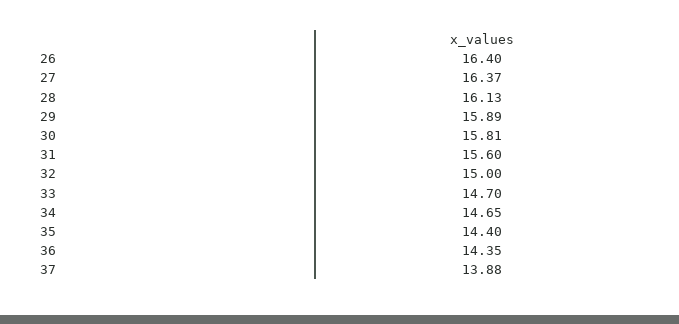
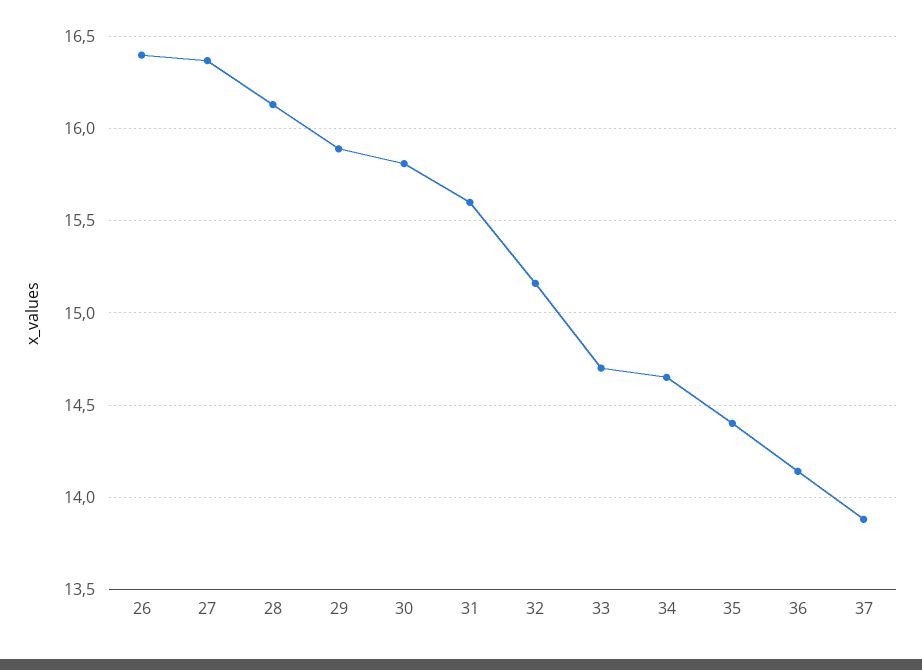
32: 15 -> 15.15
36: 14.35 -> 14.15

